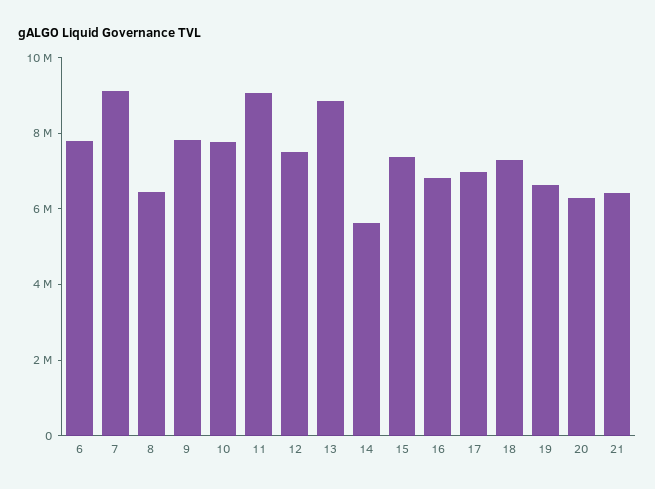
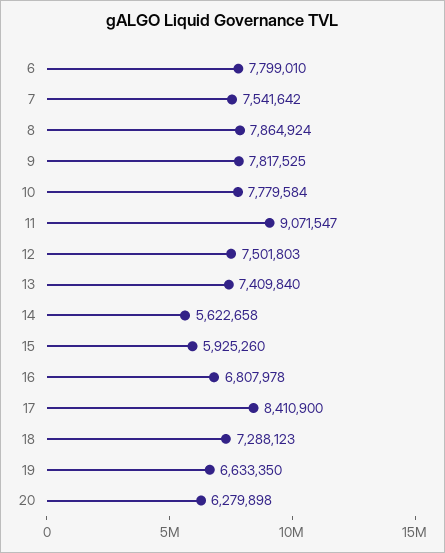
7: 9000000 -> 7541642
8: 6500000 -> 7864924
13: 9000000 -> 7409840
15: 7500000 -> 5925260
17: 7000000 -> 8410900
21: 6500000 -> none

